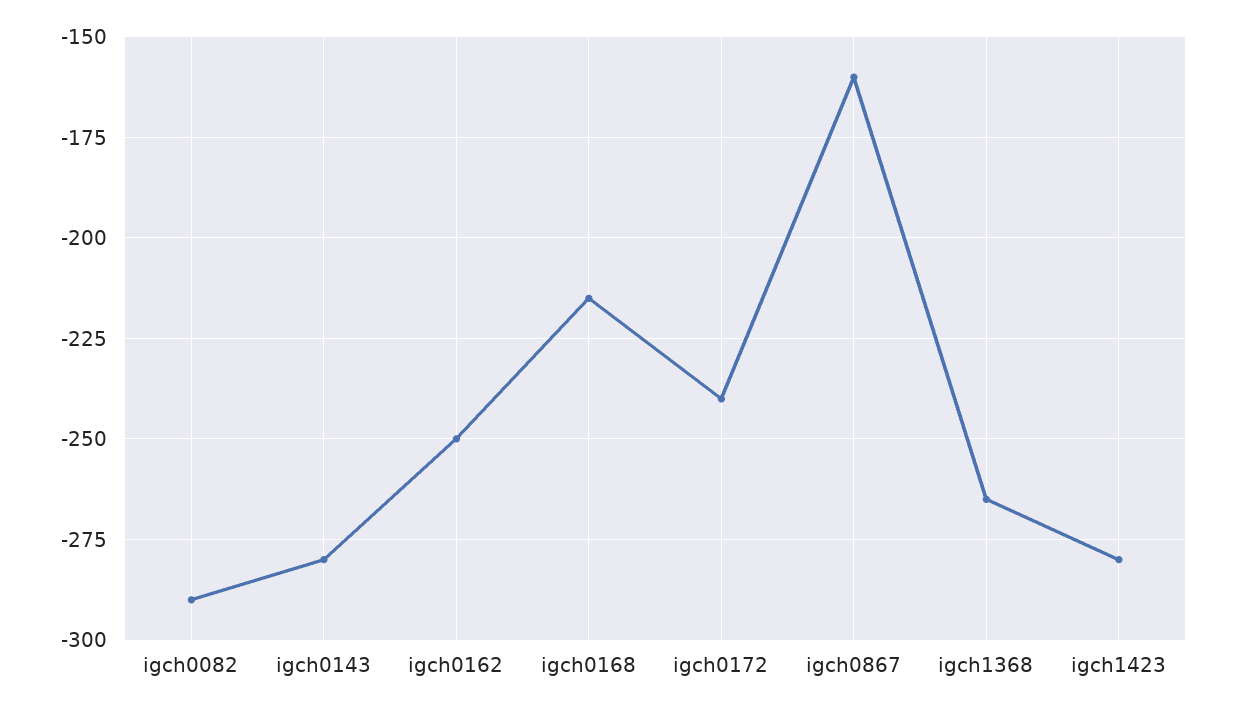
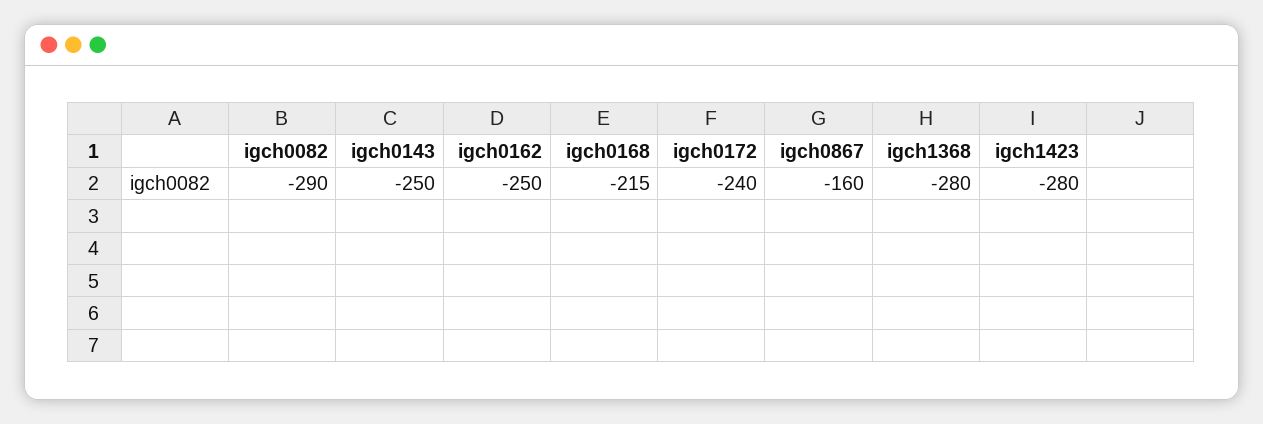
igch0143: -280 -> -250
igch1368: -265 -> -280

